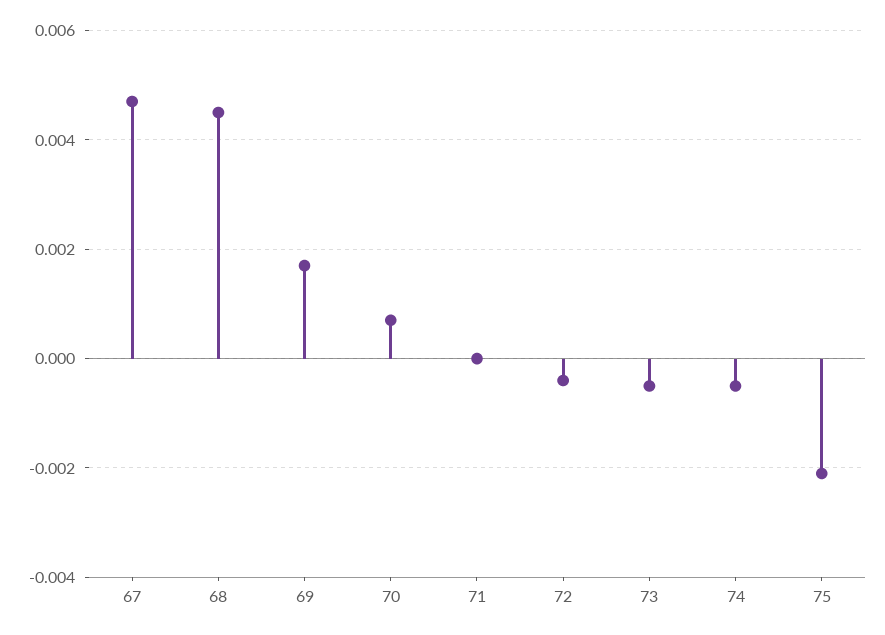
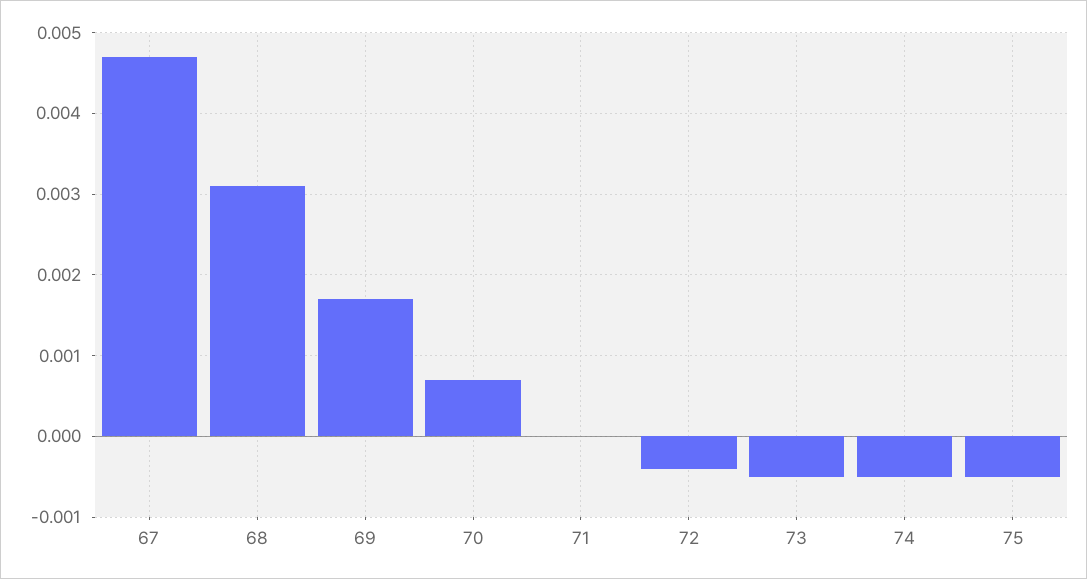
68: 0.0045 -> 0.0031
75: -0.002 -> -0.0005

